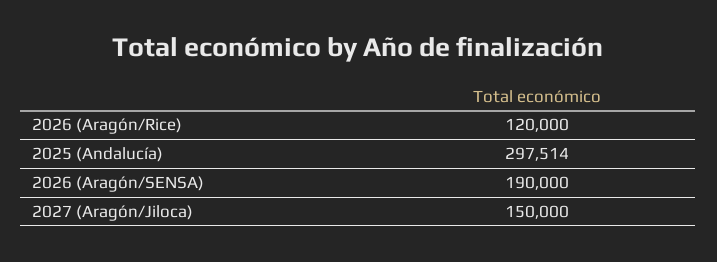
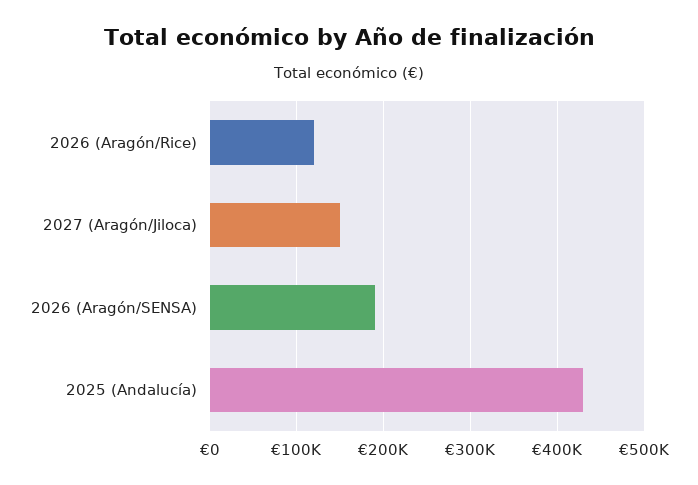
2025 (Andalucía): 297514 -> 430000

